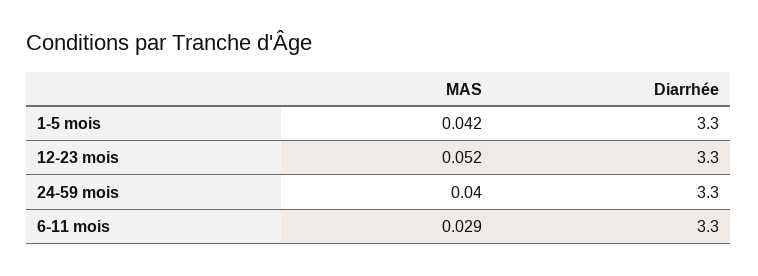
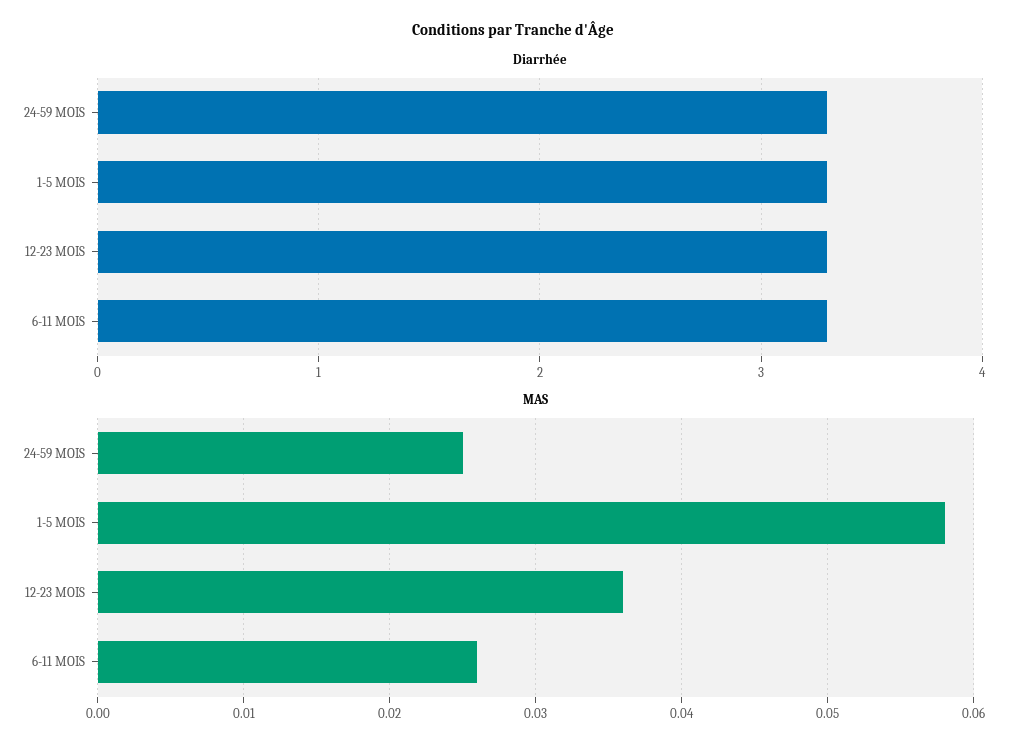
MAS, 1-5 mois: 0.042 -> 0.058
MAS, 12-23 mois: 0.052 -> 0.036
MAS, 24-59 mois: 0.04 -> 0.025
MAS, 6-11 mois: 0.029 -> 0.026

